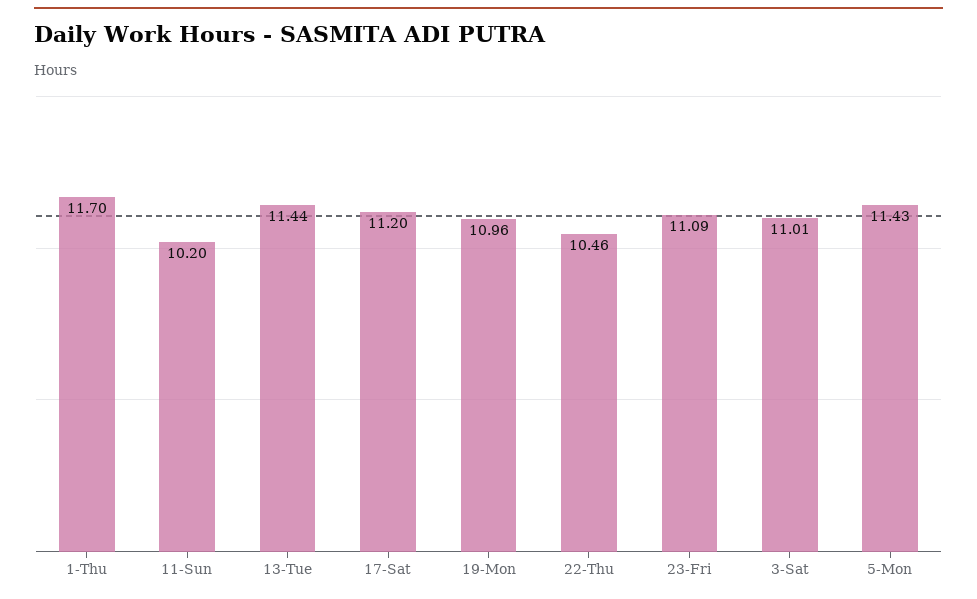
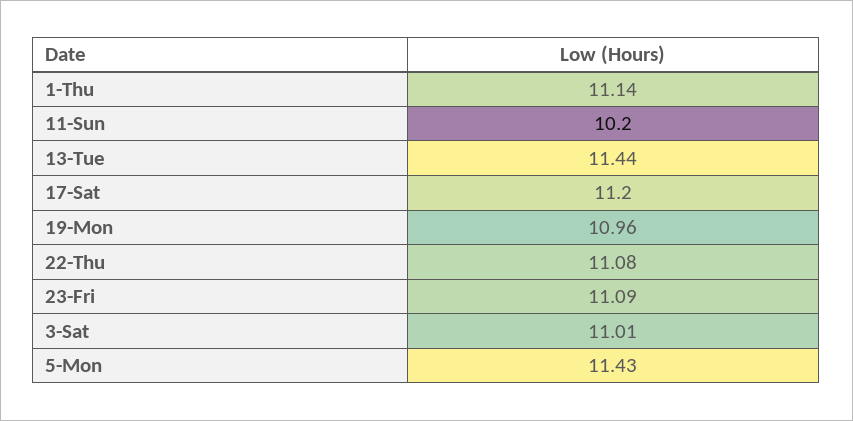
1-Thu: 11.7 -> 11.14
22-Thu: 10.46 -> 11.08

